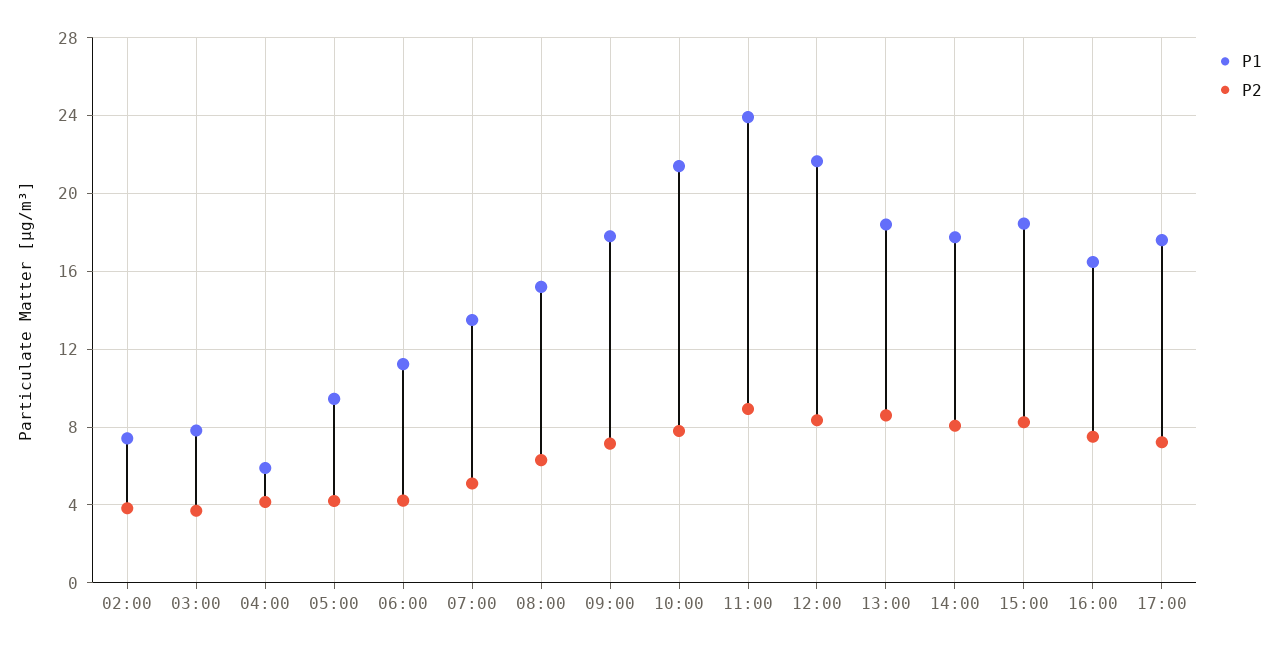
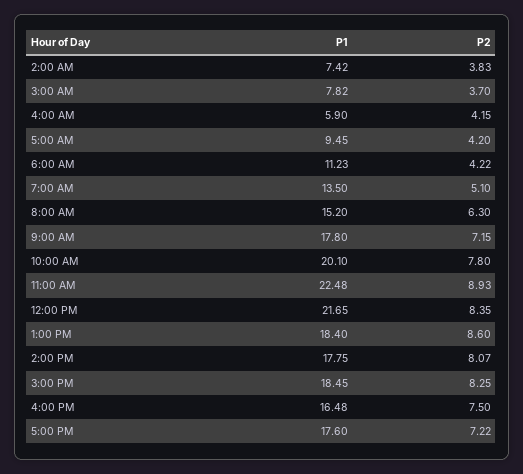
P1, 10:00: 21.5 -> 20.1
P1, 11:00: 24 -> 22.48

